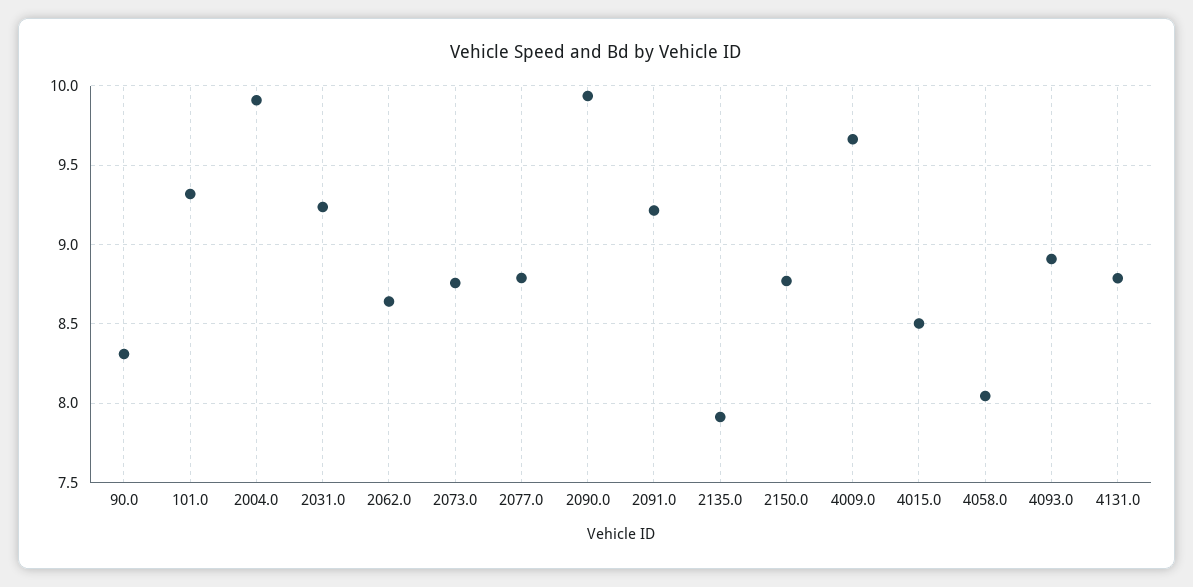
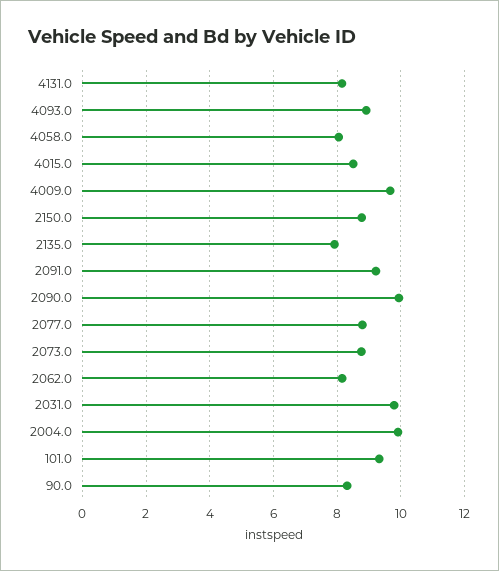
2031.0: 9.25 -> 9.8
2062.0: 8.65 -> 8.2
4131.0: 8.8 -> 8.2

